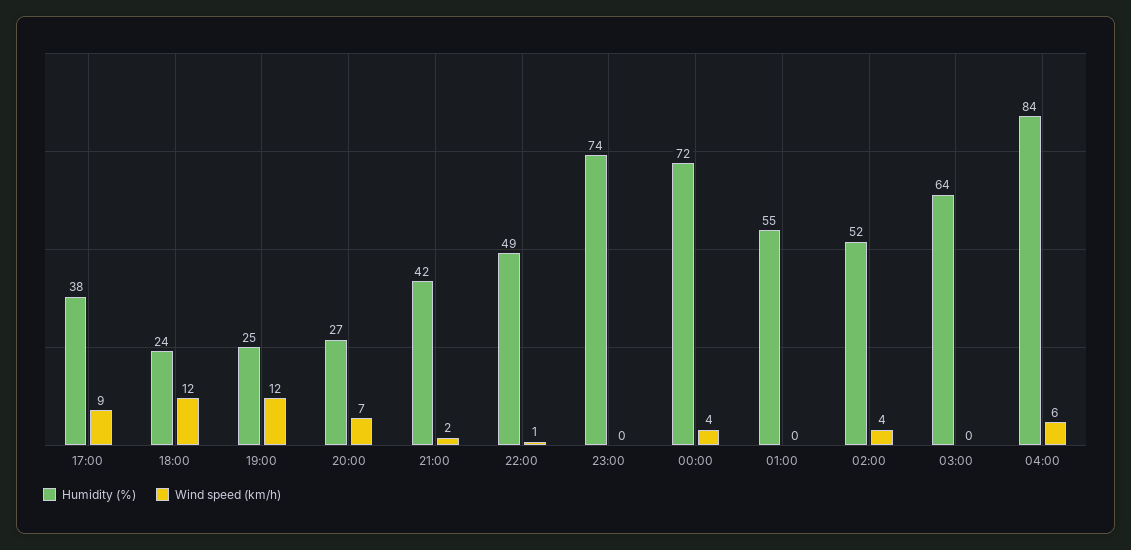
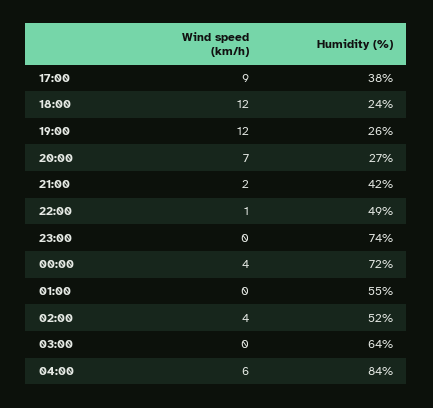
Humidity (%), 19:00: 25 -> 26

